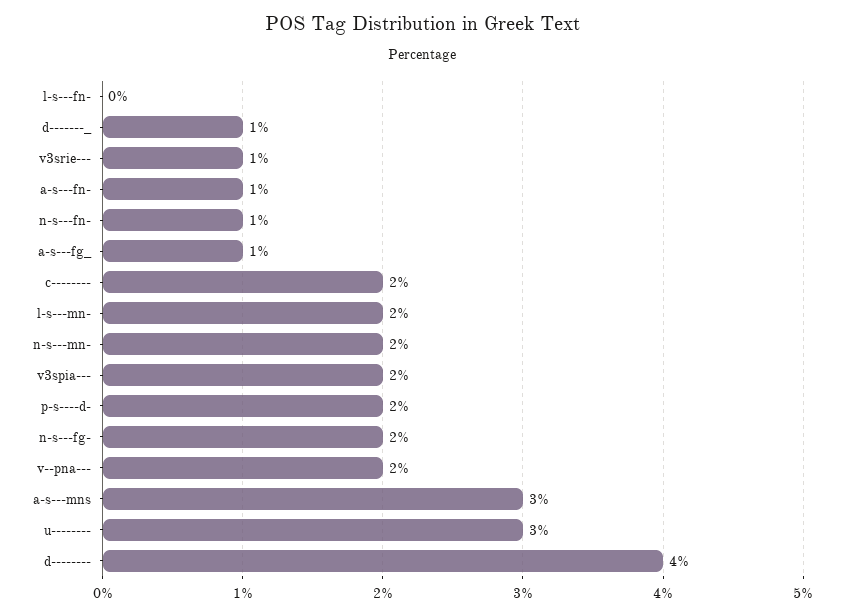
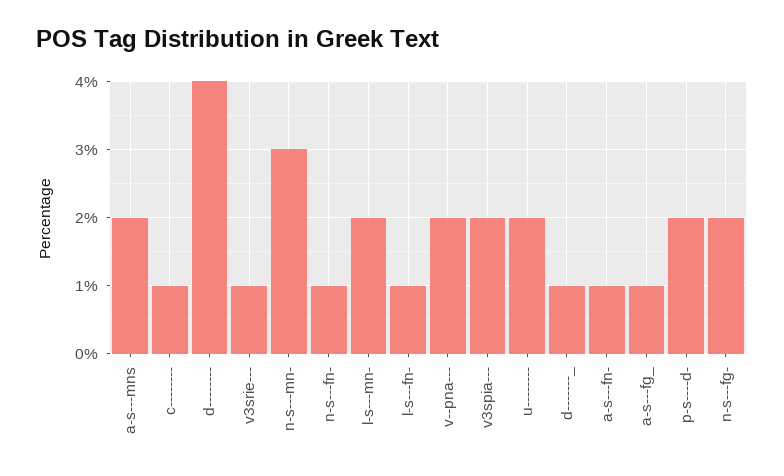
l-s---fn-: 0 -> 1
c--------: 2 -> 1
n-s---mn-: 2 -> 3
a-s---mns: 3 -> 2
u--------: 3 -> 2

